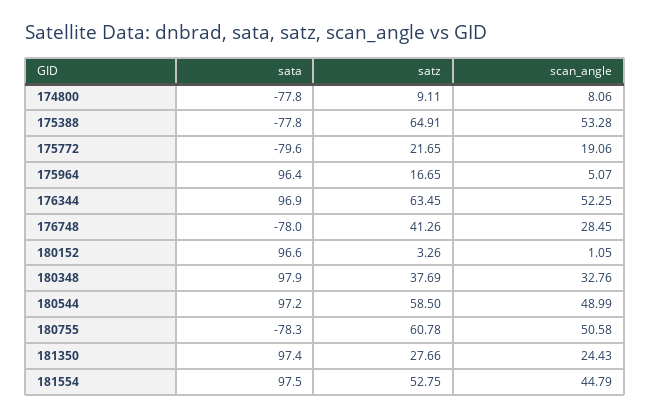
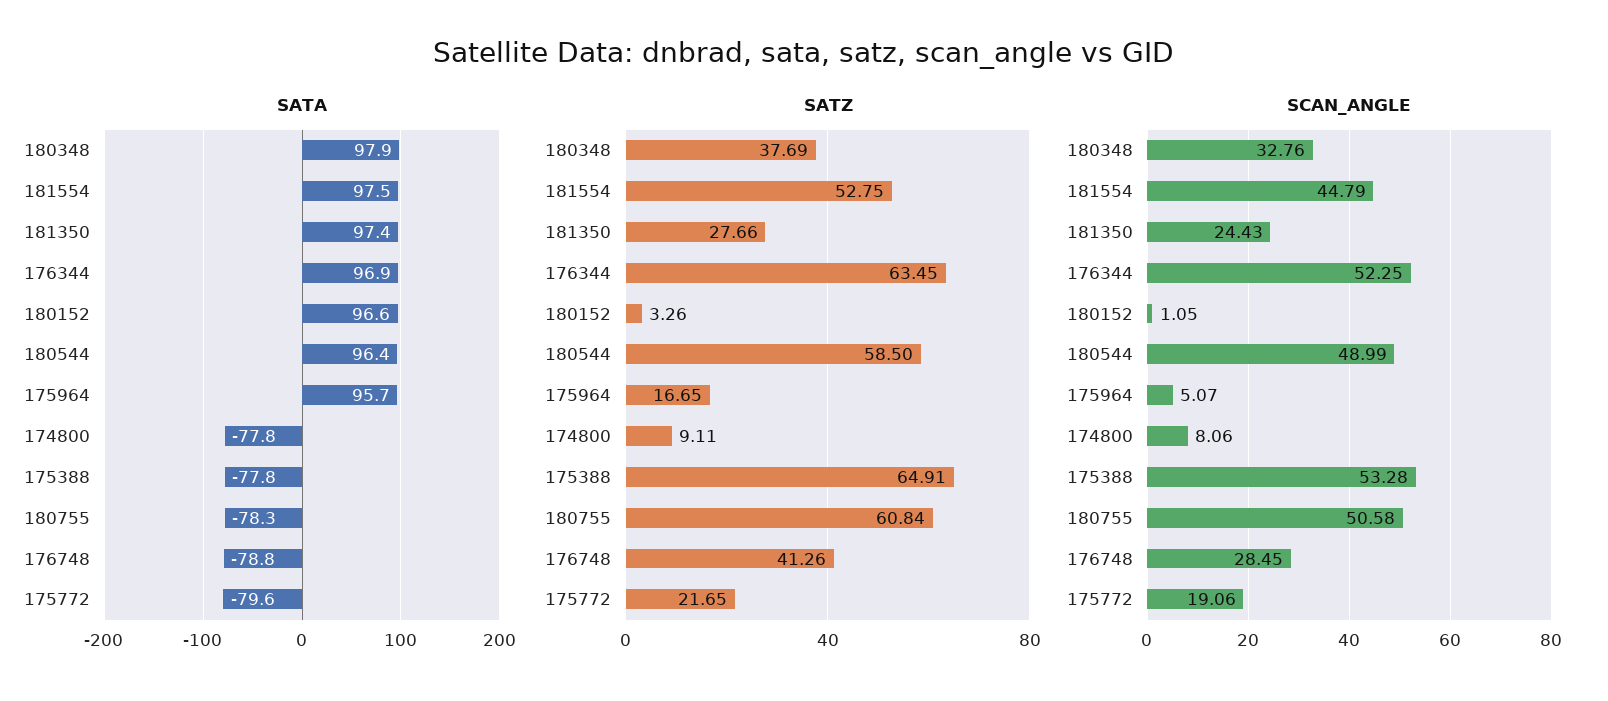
sata, 175964: 96.4 -> 95.7
sata, 176748: -78 -> -78.8
sata, 180544: 97.2 -> 96.4
satz, 180755: 60.78 -> 60.84

